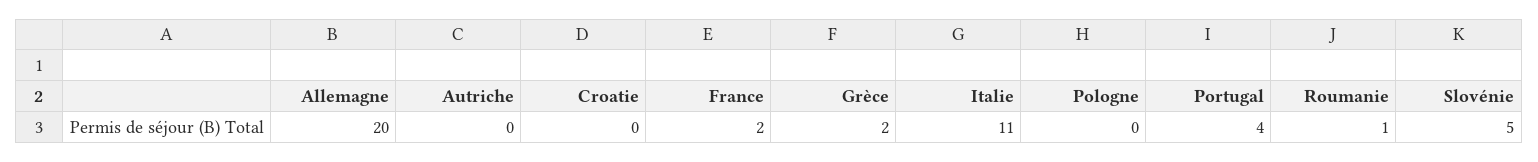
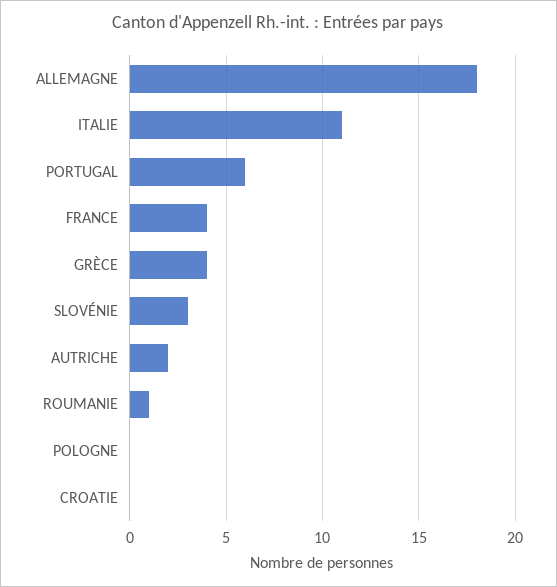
Allemagne: 20 -> 18
Autriche: 0 -> 2
France: 2 -> 4
Grèce: 2 -> 4
Portugal: 4 -> 6
Slovénie: 5 -> 3

